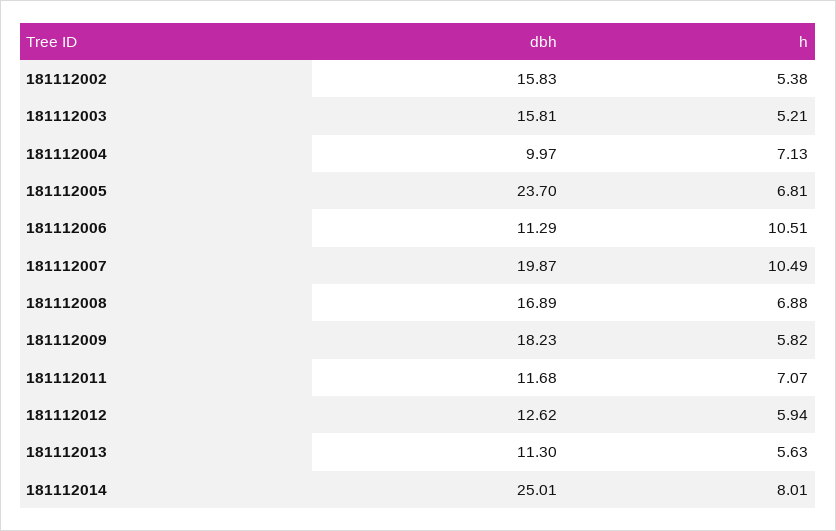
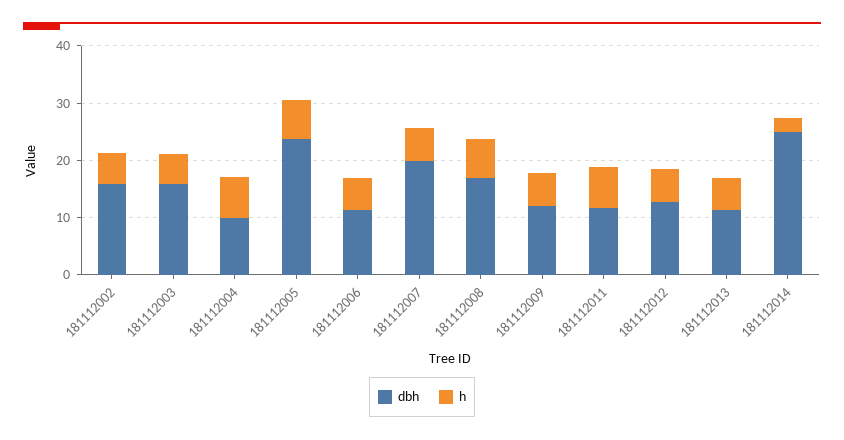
h, 181112006: 10.51 -> 6
h, 181112007: 10.49 -> 6
dbh, 181112009: 18.23 -> 12
h, 181112014: 8.01 -> 2

